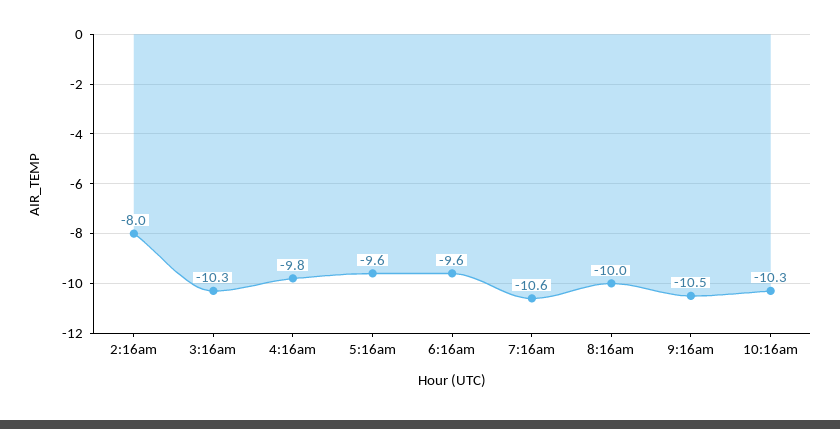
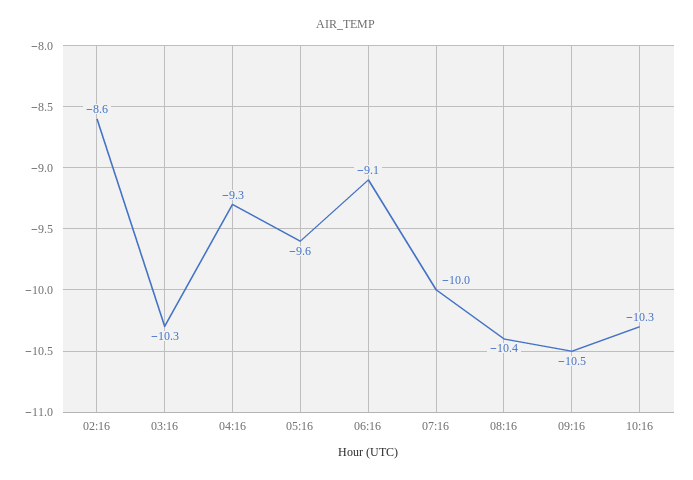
2:16am: -8 -> -8.6
4:16am: -9.8 -> -9.3
6:16am: -9.6 -> -9.1
7:16am: -10.6 -> -10
8:16am: -10 -> -10.4

